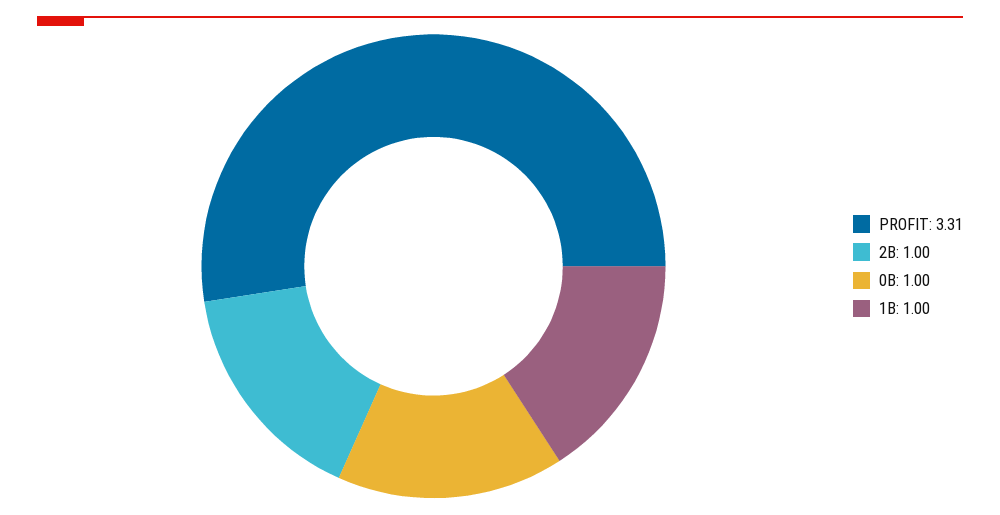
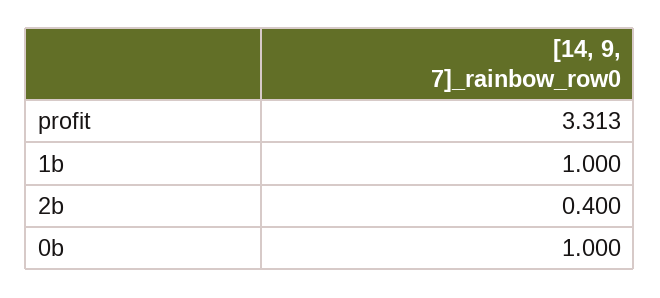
2B: 1 -> 0.4

